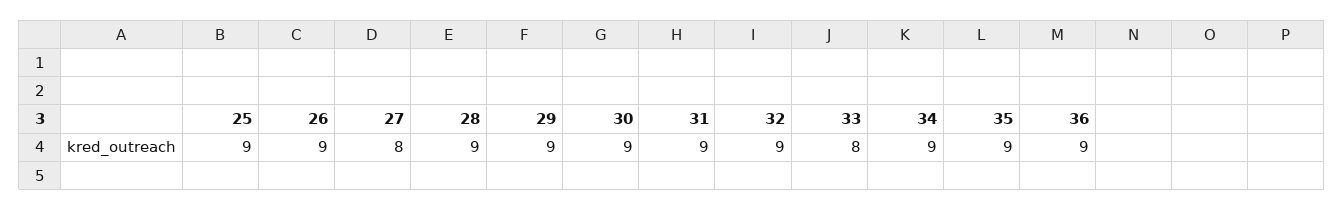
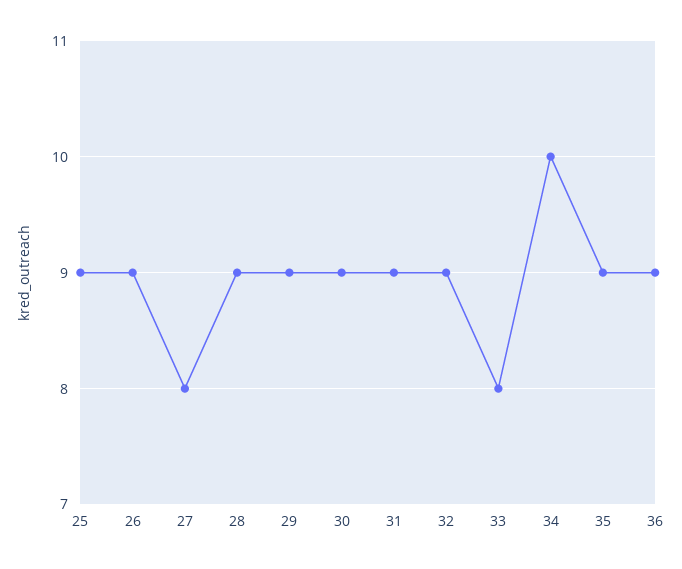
34: 9 -> 10

